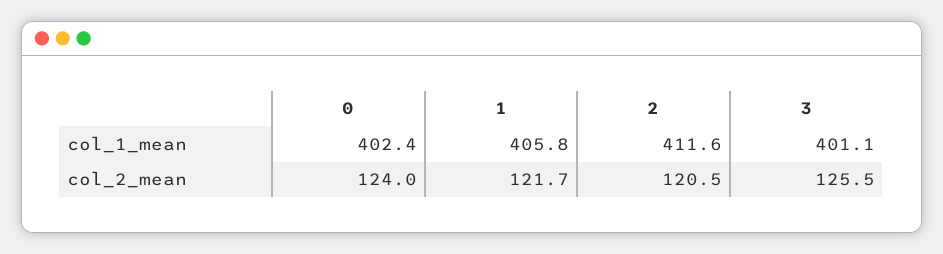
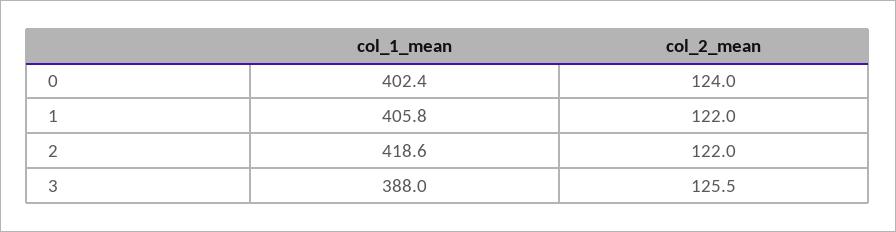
2, col_1_mean: 411.6 -> 418.6
3, col_1_mean: 401.1 -> 388
1, col_2_mean: 121.7 -> 122
2, col_2_mean: 120.5 -> 122

